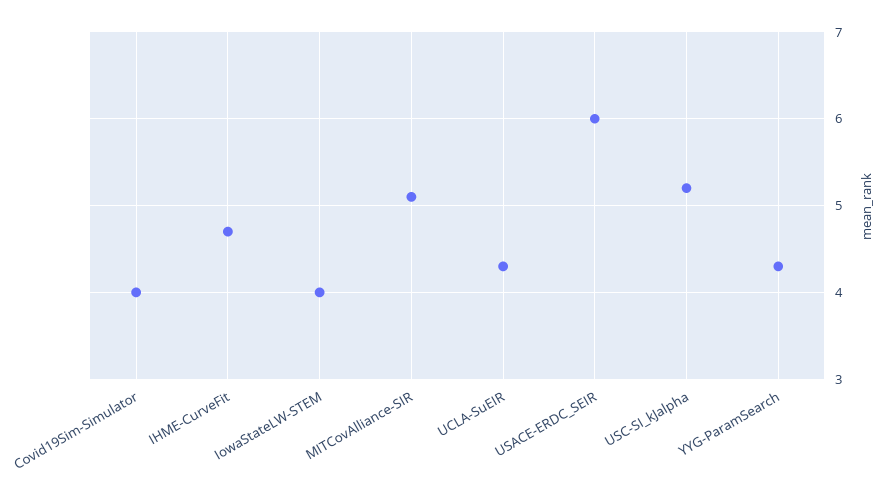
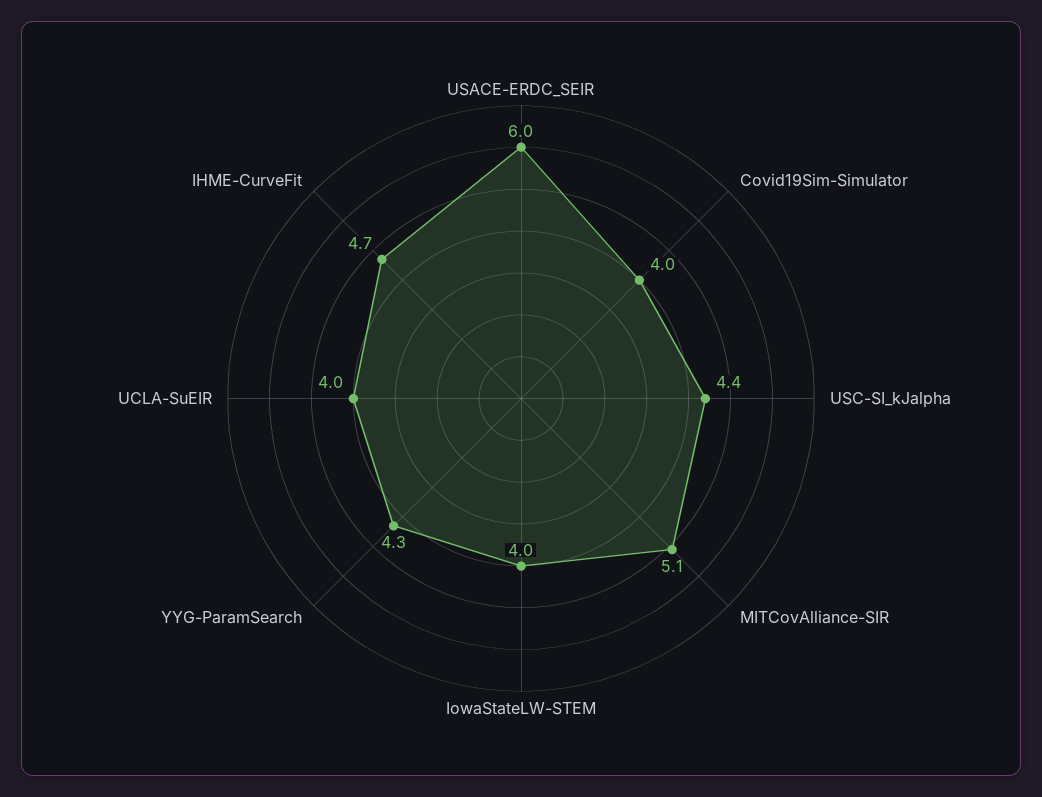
UCLA-SuEIR: 4.3 -> 4
USC-SI_kJalpha: 5.2 -> 4.4

